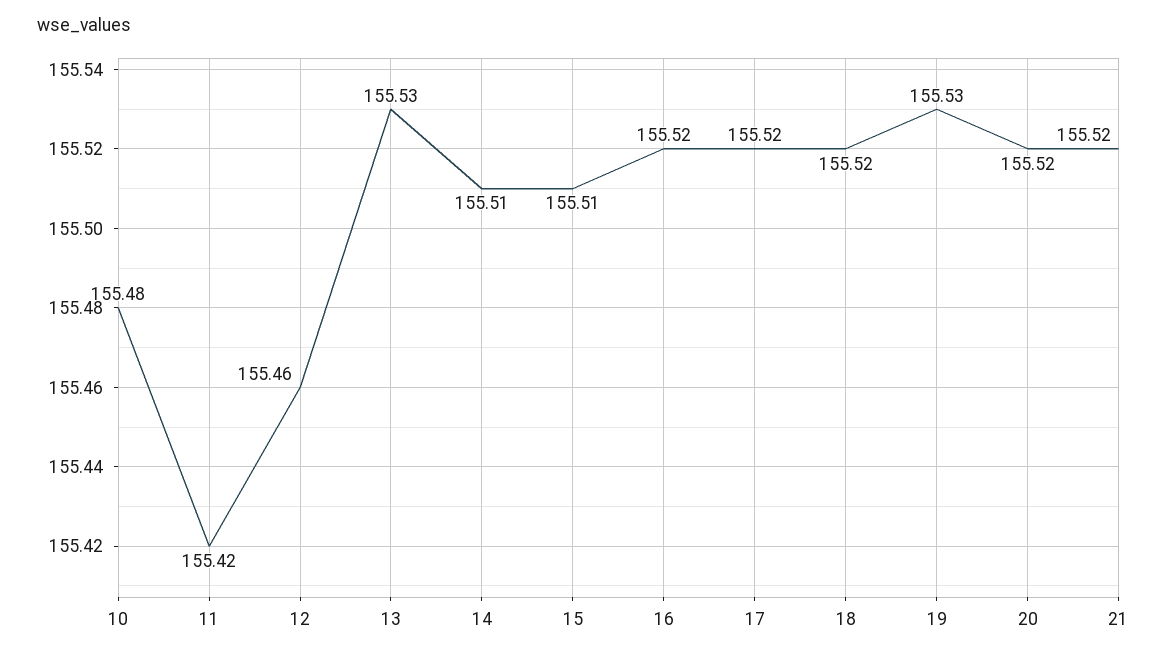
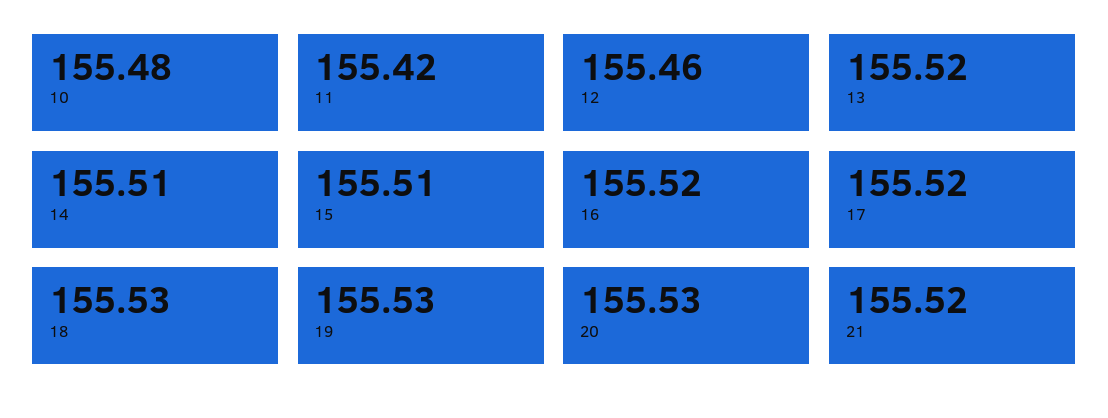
13: 155.53 -> 155.52
18: 155.52 -> 155.53
20: 155.52 -> 155.53

